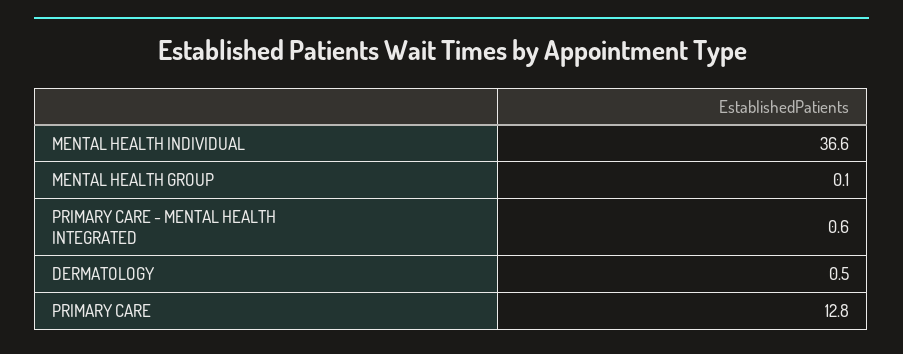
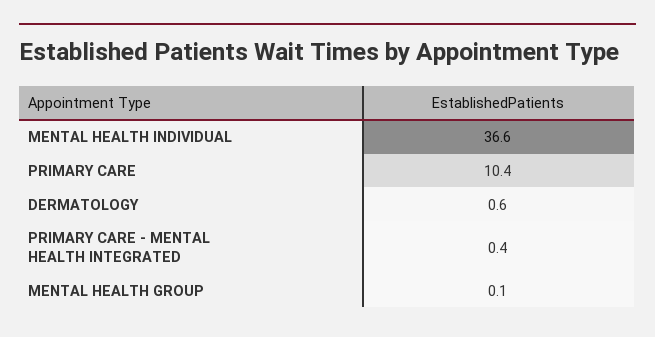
PRIMARY CARE - MENTAL HEALTH INTEGRATED: 0.6 -> 0.4
DERMATOLOGY: 0.5 -> 0.6
PRIMARY CARE: 12.8 -> 10.4

